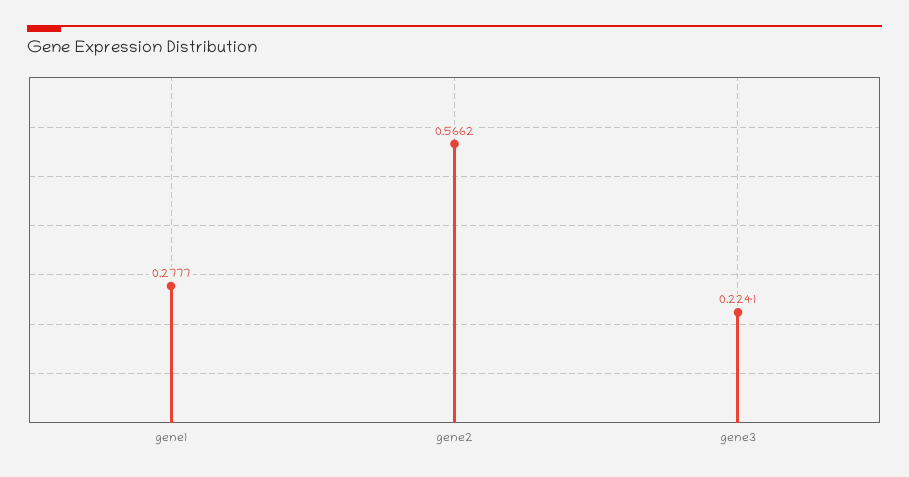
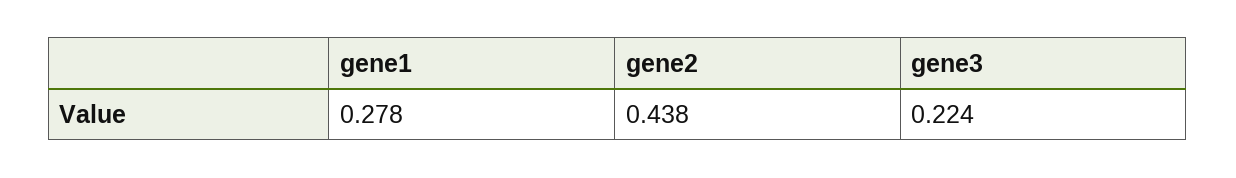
gene2: 0.5662 -> 0.438

